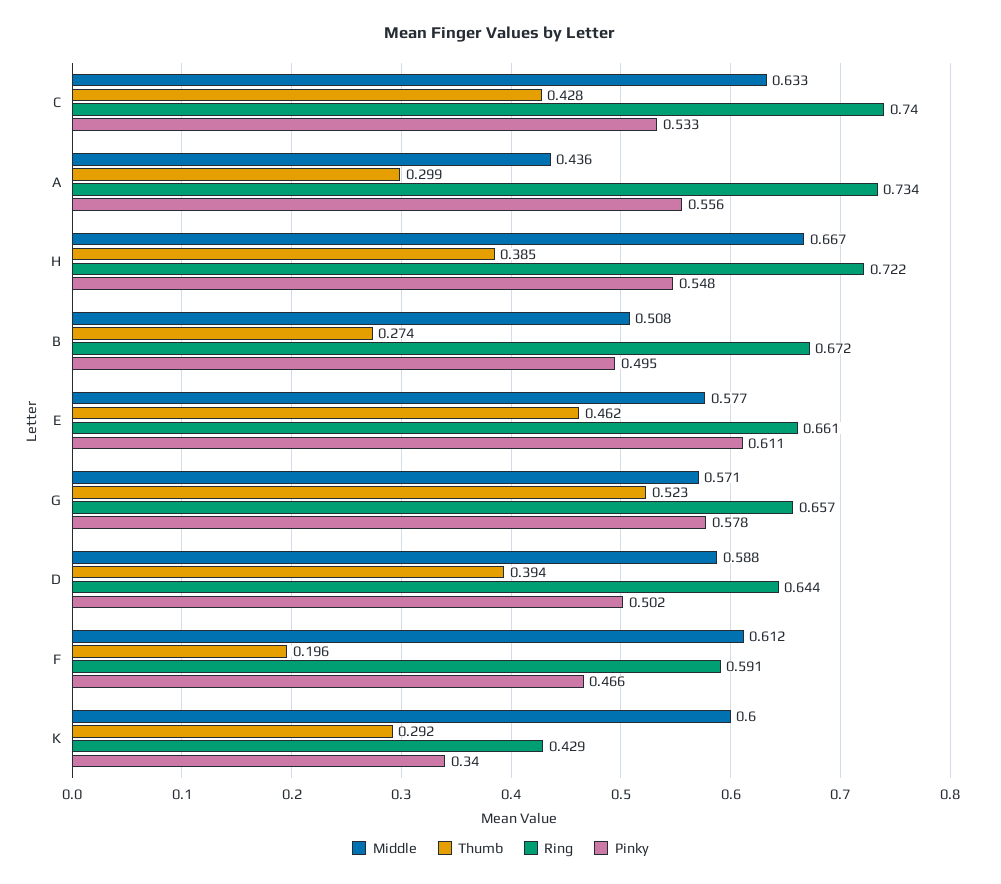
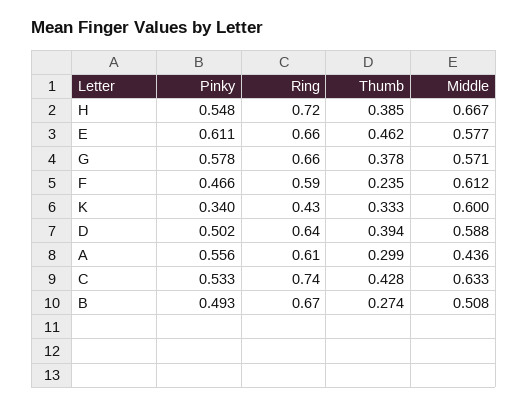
Ring, A: 0.734 -> 0.61
Pinky, B: 0.495 -> 0.493
Thumb, G: 0.523 -> 0.378
Thumb, F: 0.196 -> 0.235
Thumb, K: 0.292 -> 0.333

